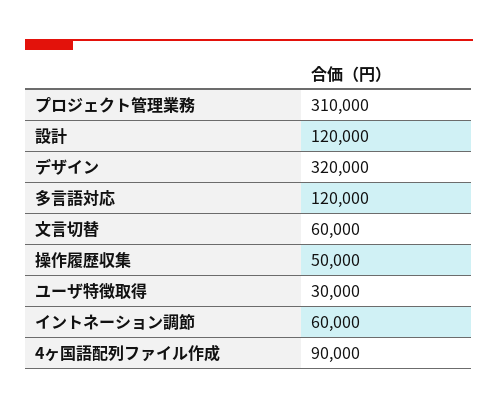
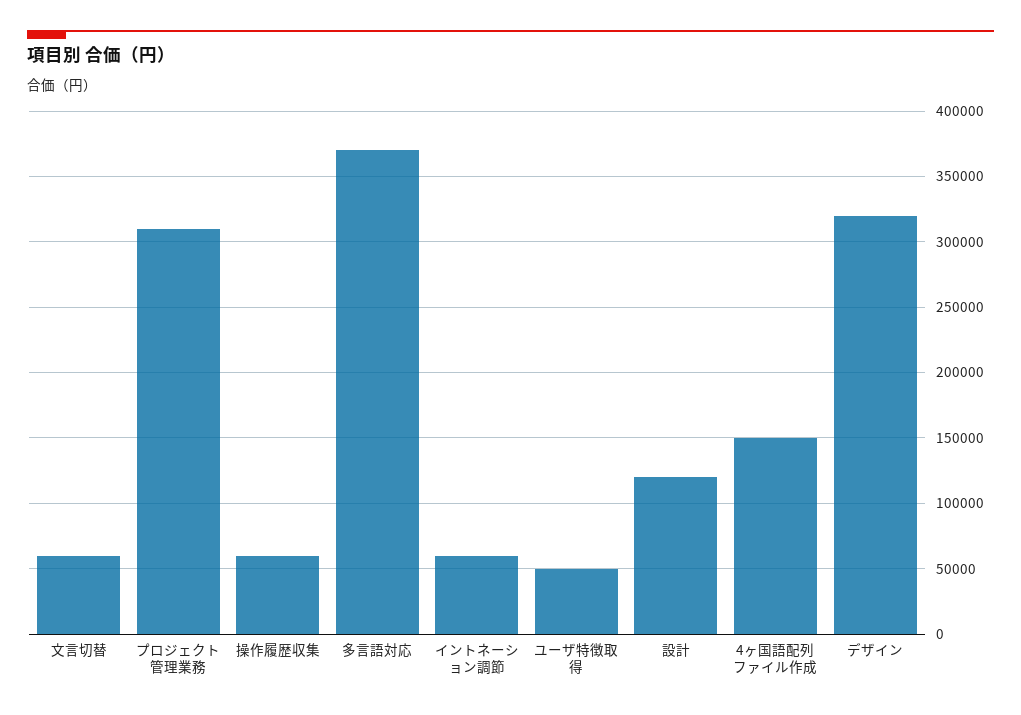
多言語対応: 120000 -> 370000
操作履歴収集: 50000 -> 60000
ユーザ特徴取得: 30000 -> 50000
4ヶ国語配列ファイル作成: 90000 -> 150000

